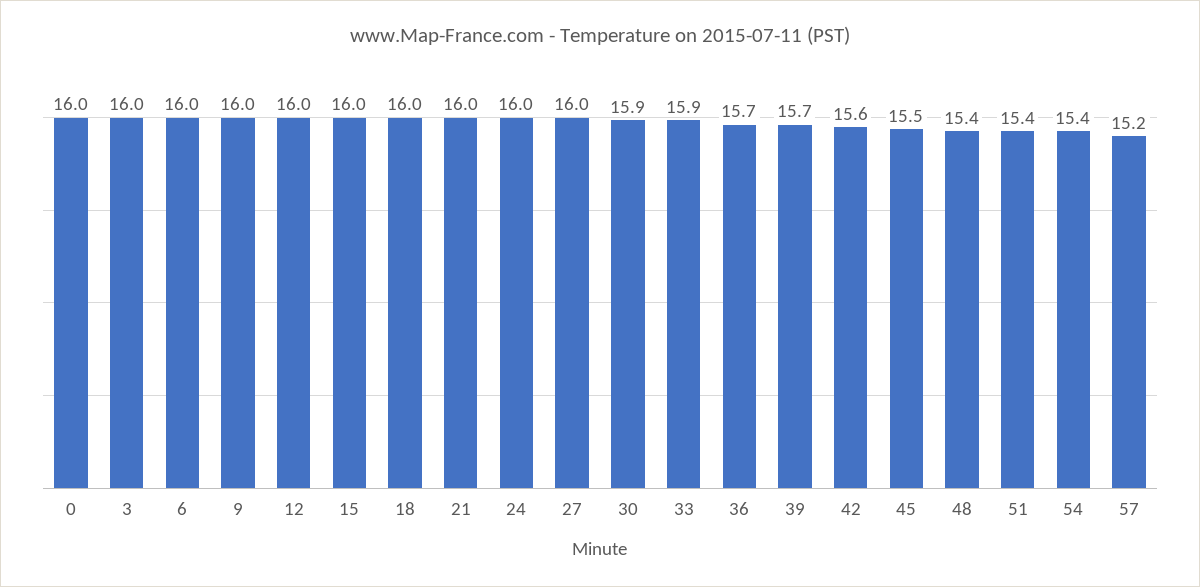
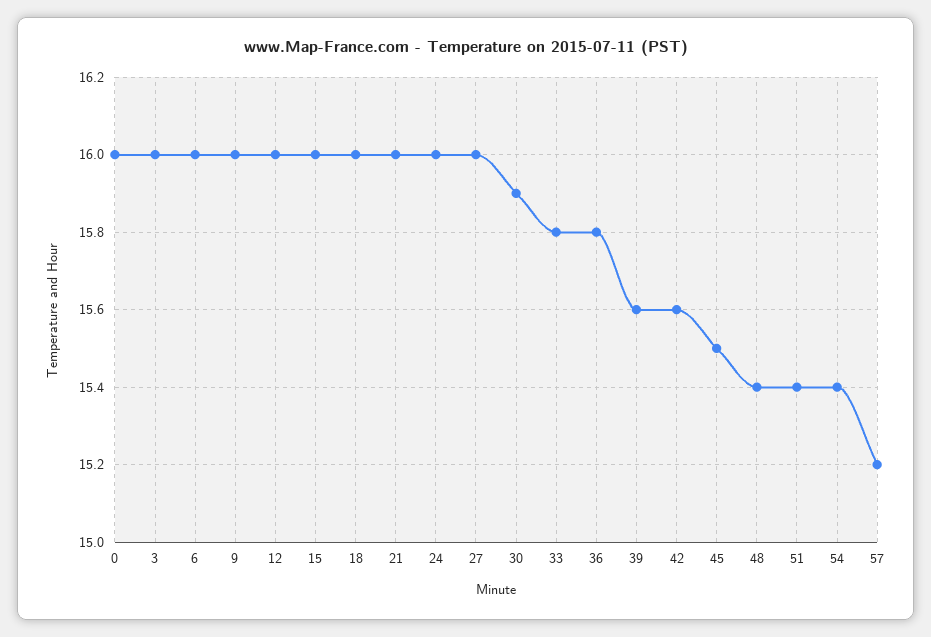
33: 15.9 -> 15.8
36: 15.7 -> 15.8
39: 15.7 -> 15.6

